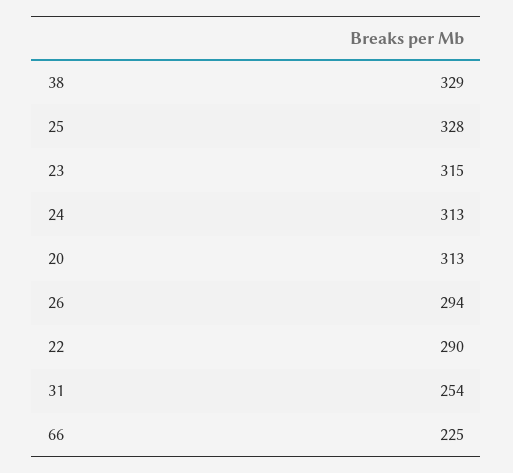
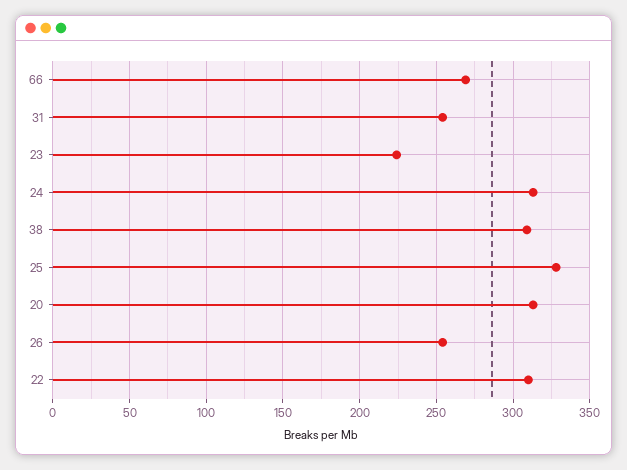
38: 329 -> 310
23: 315 -> 225
26: 294 -> 255
22: 290 -> 310
66: 225 -> 270

